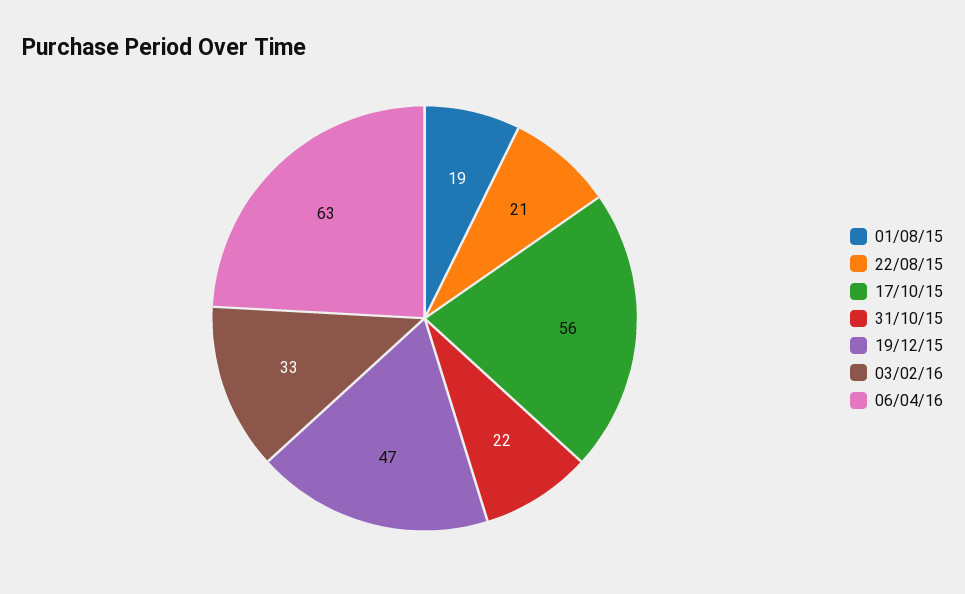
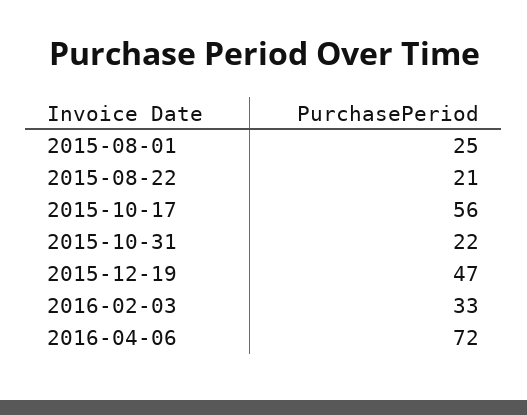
01/08/15: 19 -> 25
06/04/16: 63 -> 72

